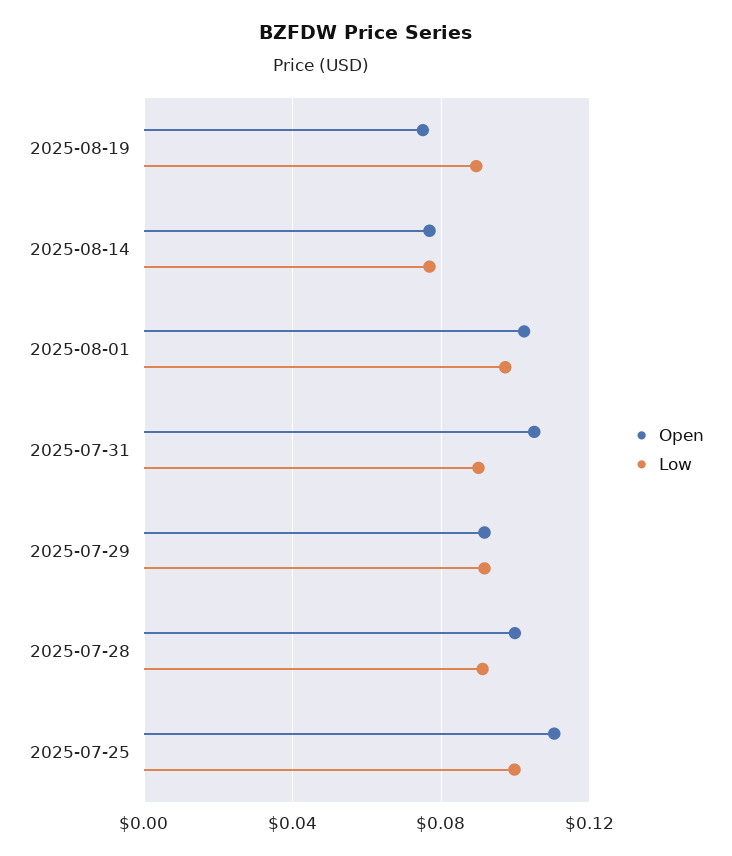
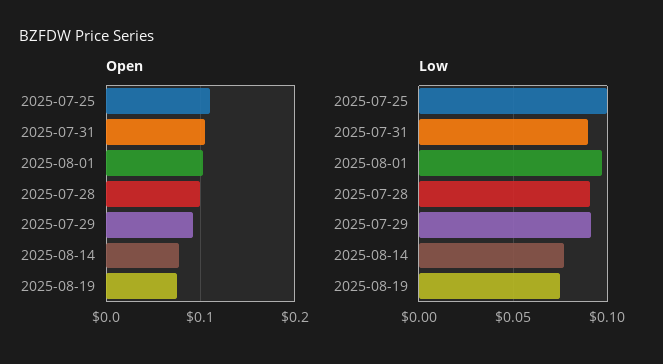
Low, 2025-08-19: 0.09 -> 0.075

